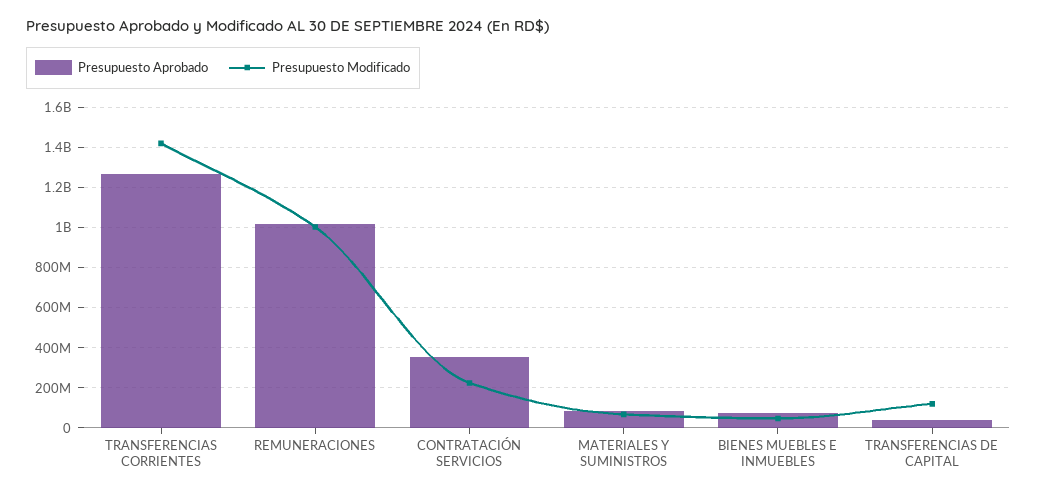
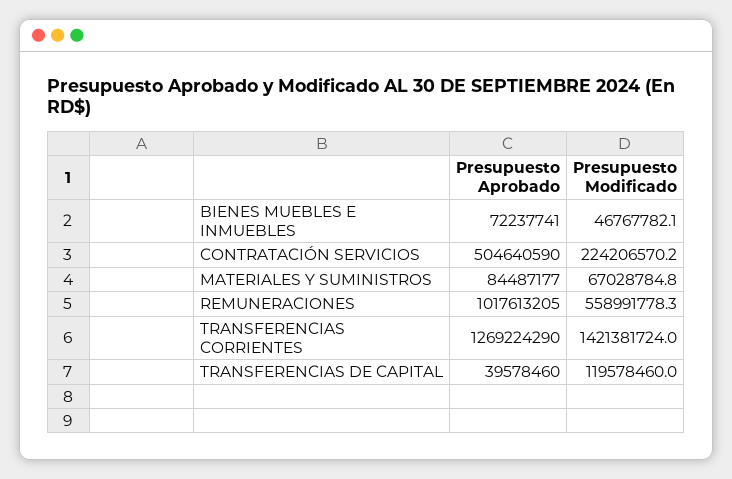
Presupuesto Modificado, REMUNERACIONES: 1000000000 -> 558991778.3
Presupuesto Aprobado, CONTRATACIÓN SERVICIOS: 350000000 -> 504640590

